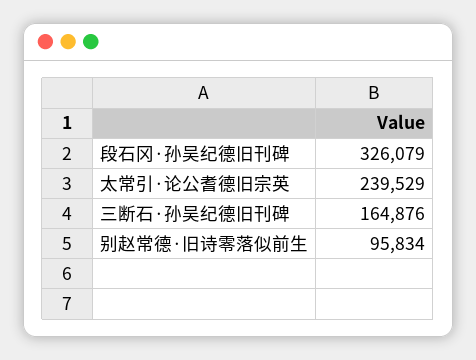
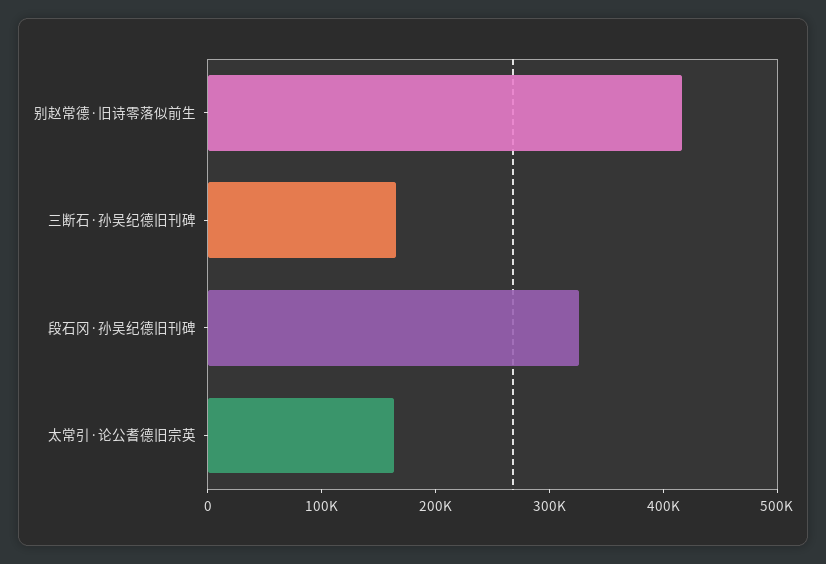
太常引·论公耆德旧宗英: 239529 -> 160000
别赵常德·旧诗零落似前生: 95834 -> 420000

